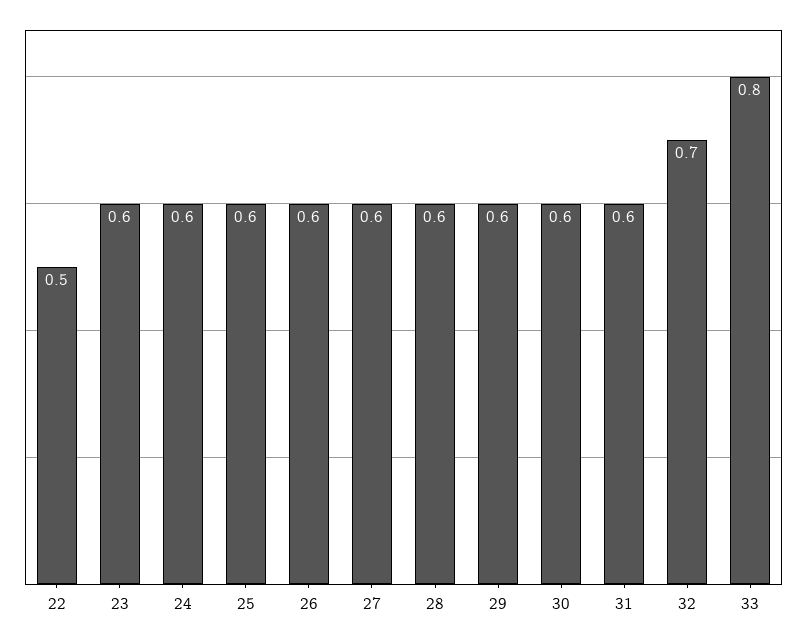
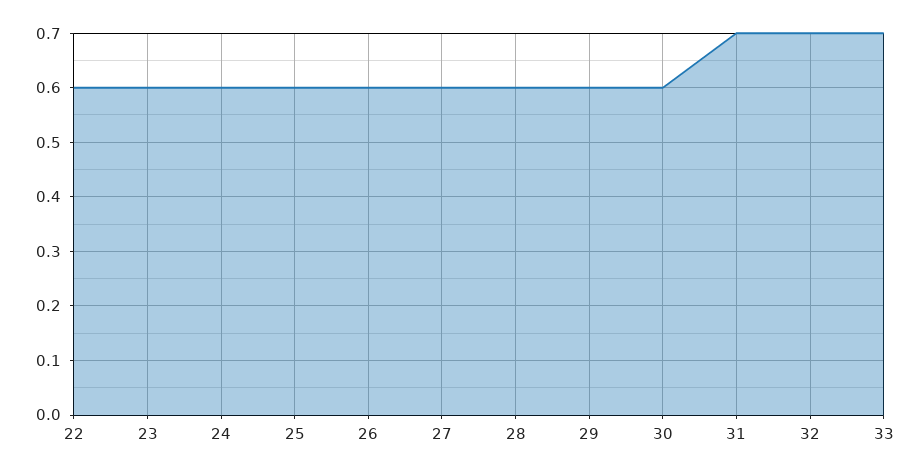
22: 0.5 -> 0.6
31: 0.6 -> 0.7
33: 0.8 -> 0.7

